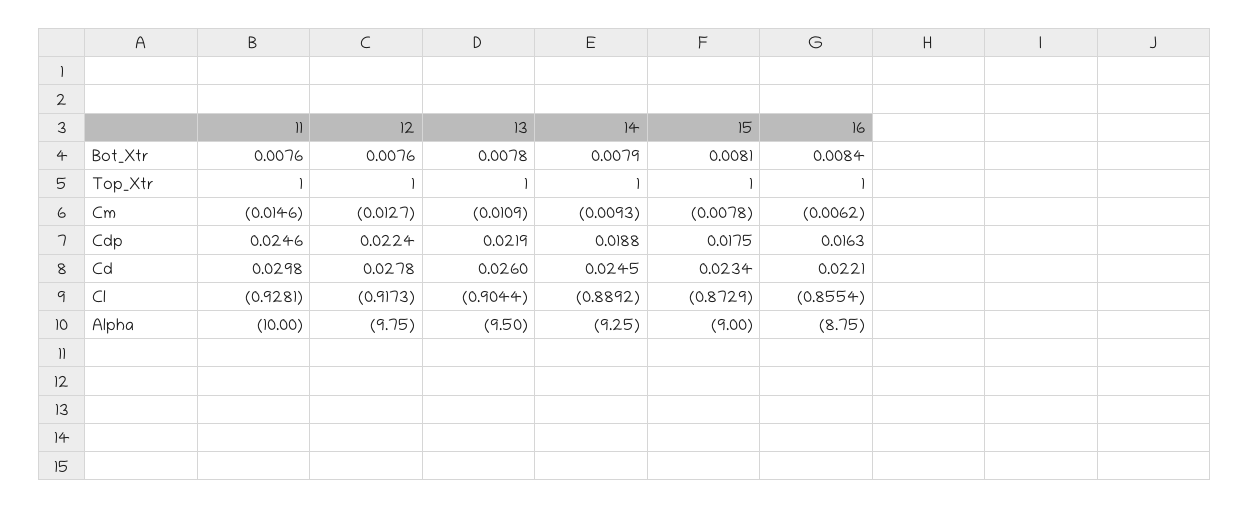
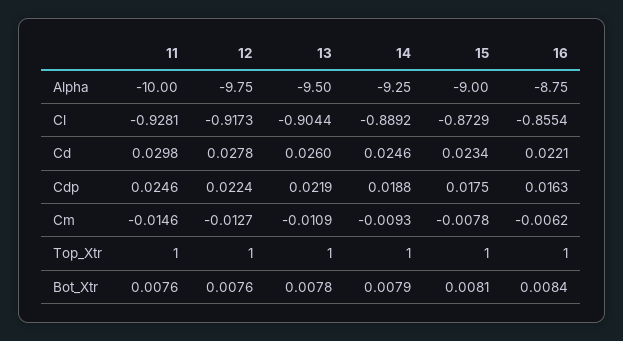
14, Cd: 0.0245 -> 0.0246

